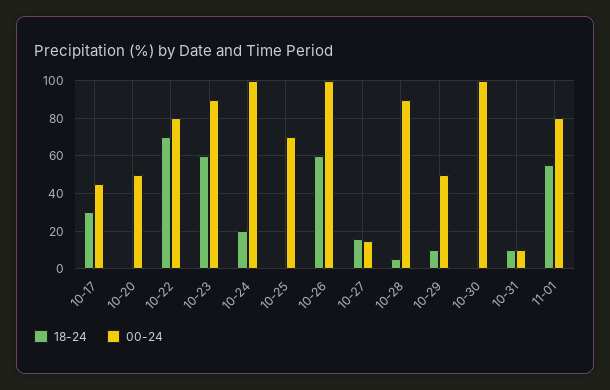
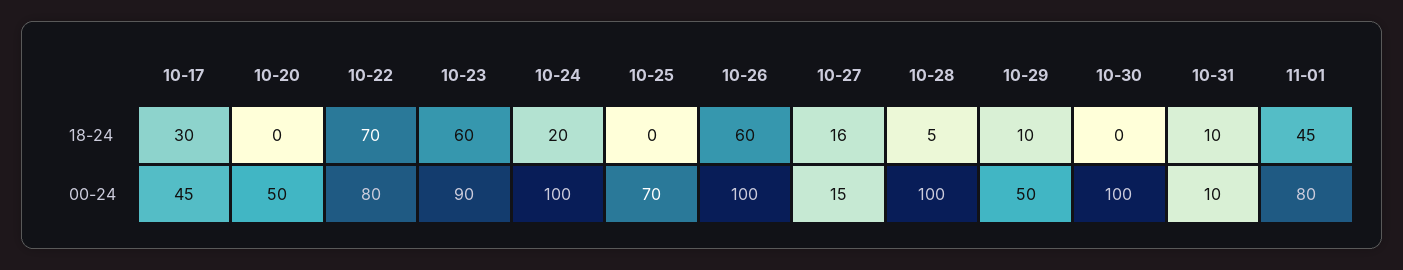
00-24, 10-28: 90 -> 100
18-24, 11-01: 55 -> 45

